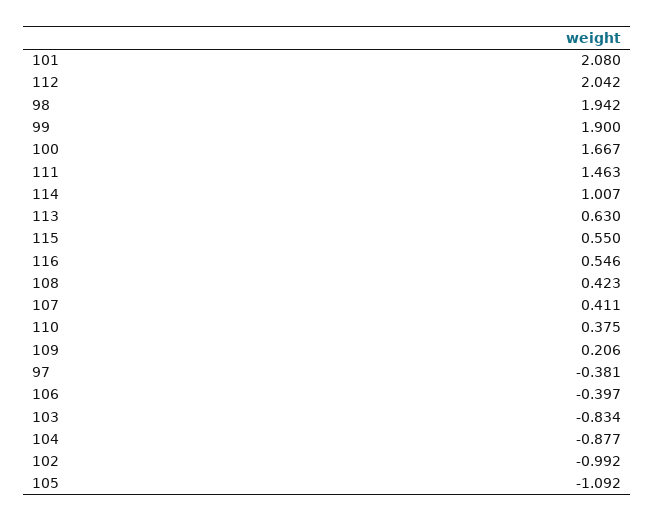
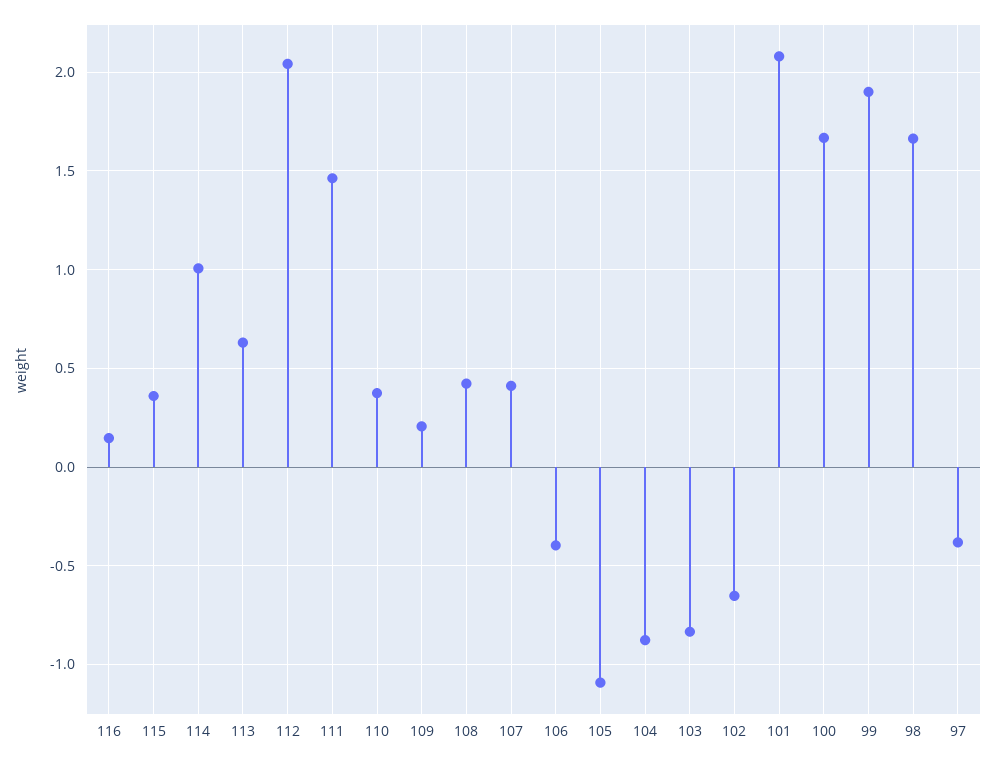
98: 1.942 -> 1.65
115: 0.55 -> 0.35
116: 0.546 -> 0.15
102: -0.992 -> -0.65

